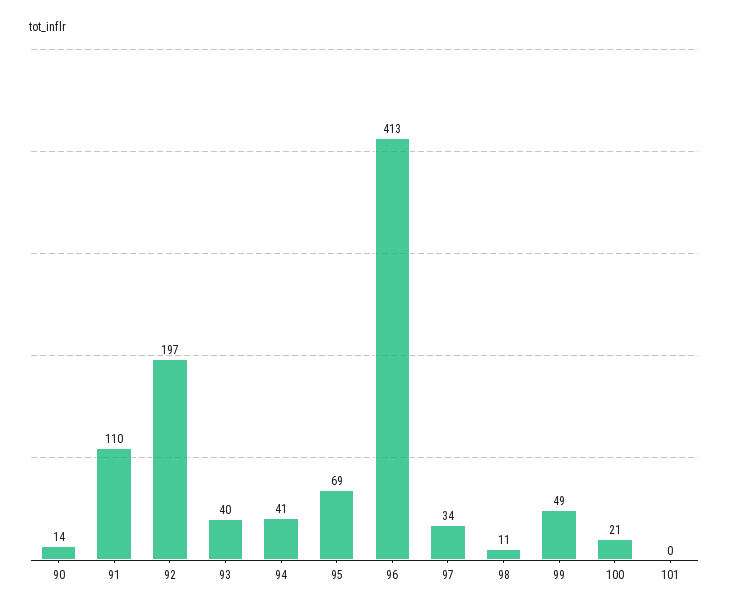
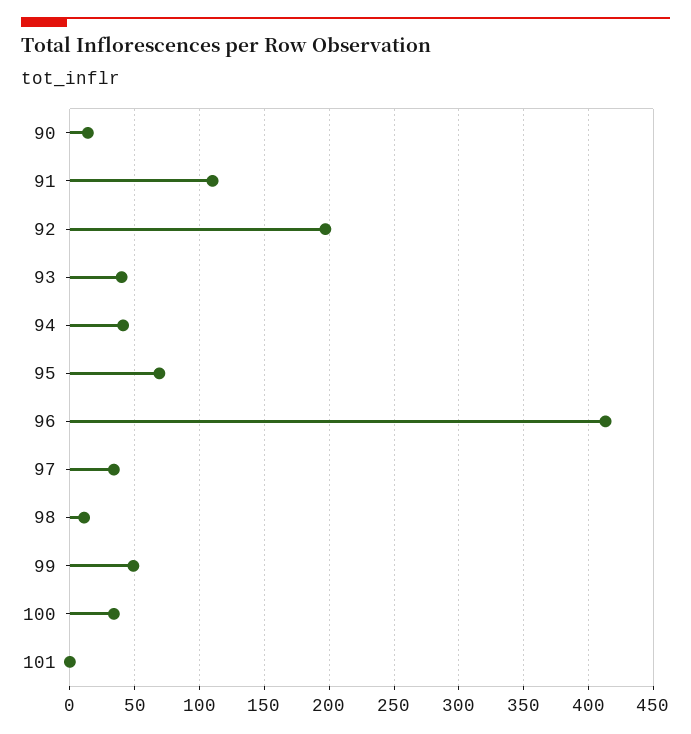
100: 21 -> 35

